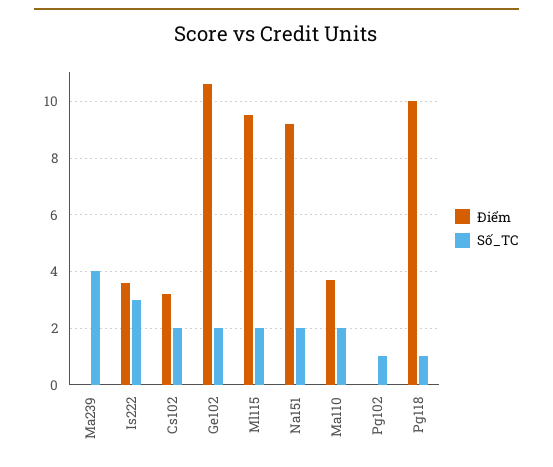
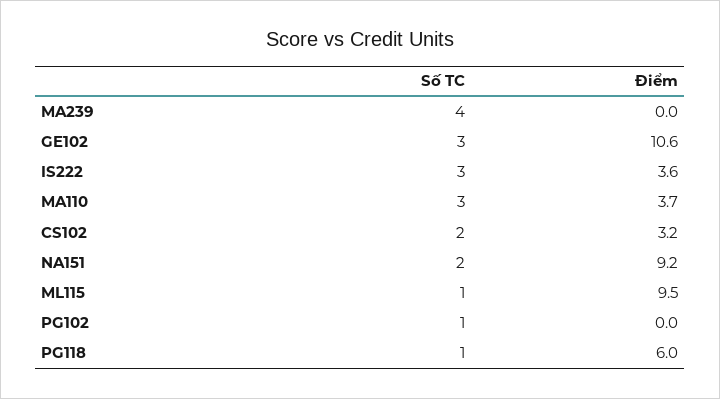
Số_TC, Ge102: 2 -> 3
Số_TC, Ml115: 2 -> 1
Số_TC, Ma110: 2 -> 3
Điểm, Pg118: 10 -> 6

